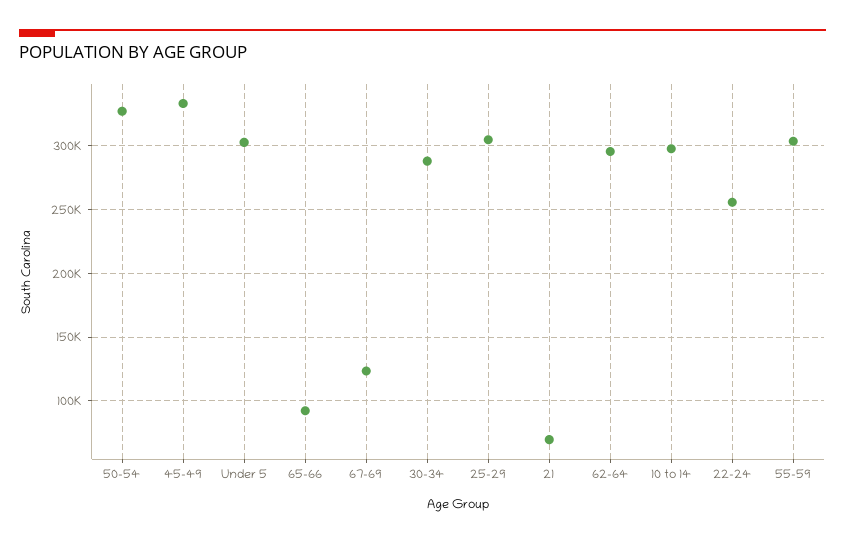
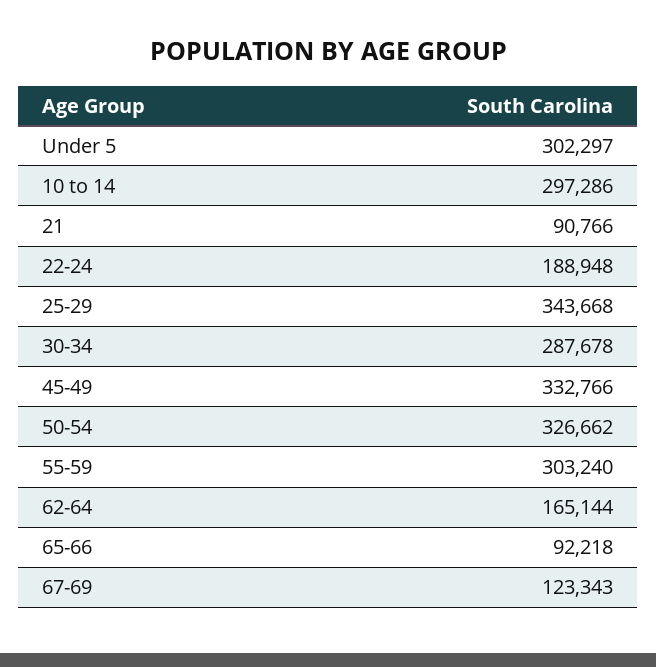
25-29: 305000 -> 343668
21: 70000 -> 90766
62-64: 295000 -> 165144
22-24: 255000 -> 188948

